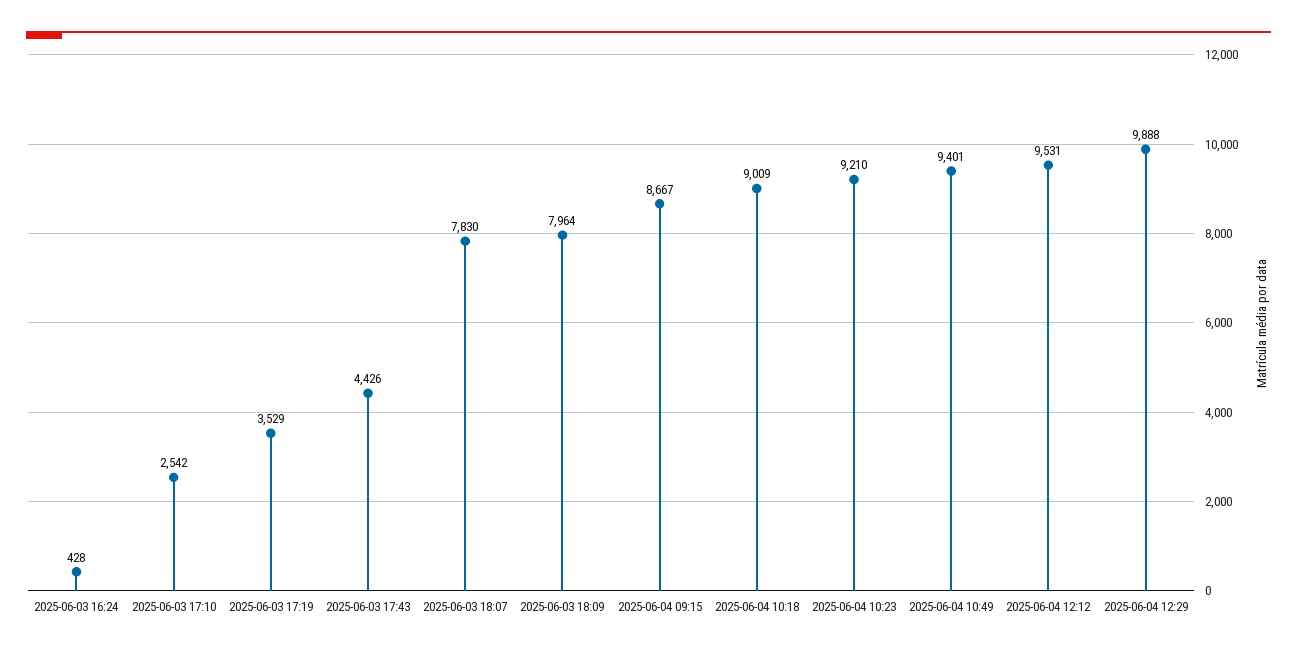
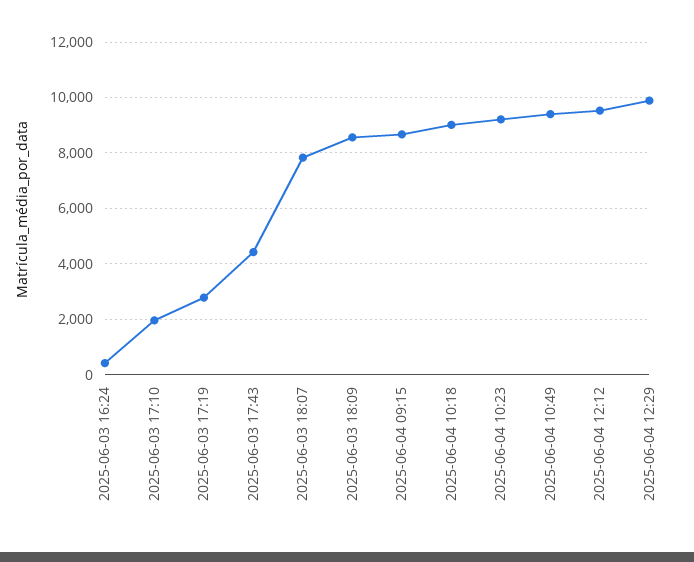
2025-06-03 17:10: 2542 -> 2000
2025-06-03 17:19: 3529 -> 2750
2025-06-03 18:09: 7964 -> 8500

